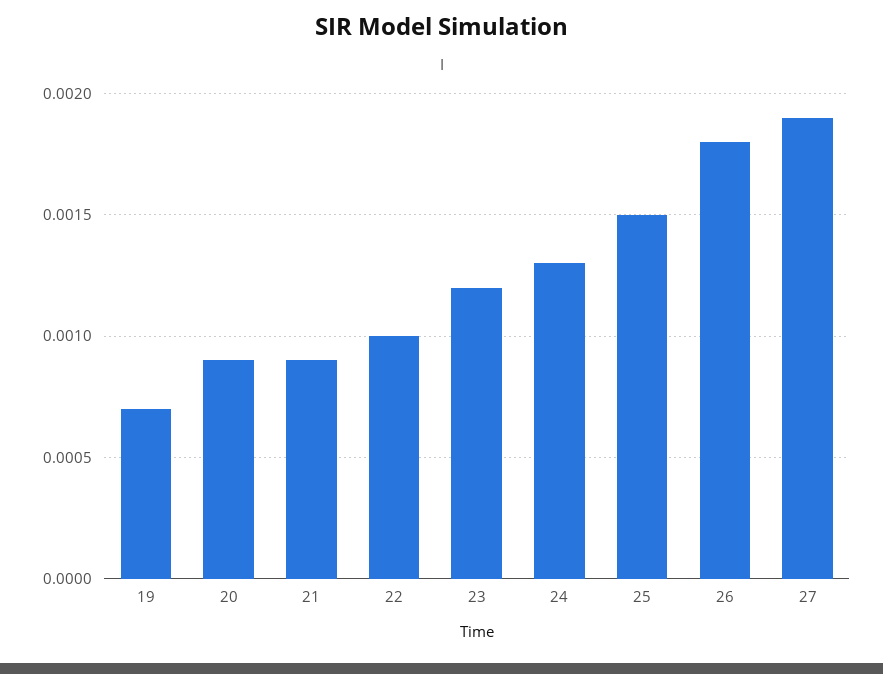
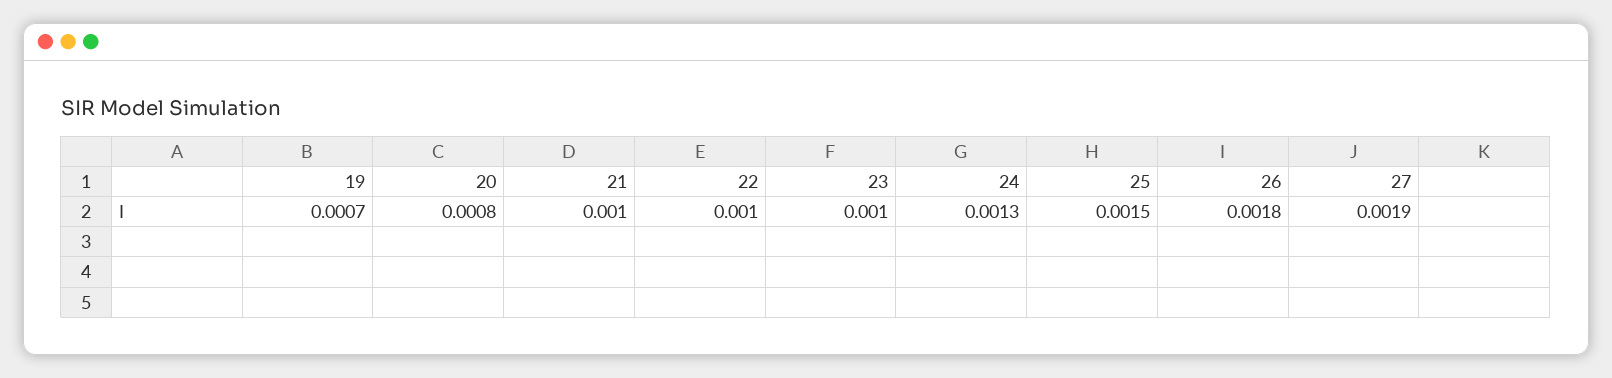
20: 0.0009 -> 0.0008
21: 0.0009 -> 0.001
23: 0.0012 -> 0.001

